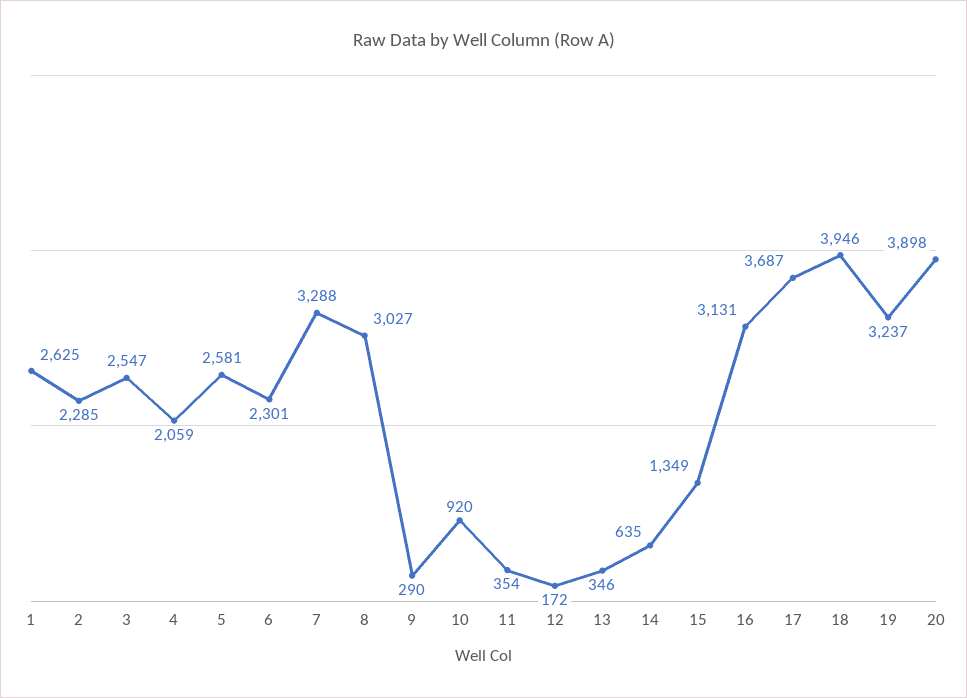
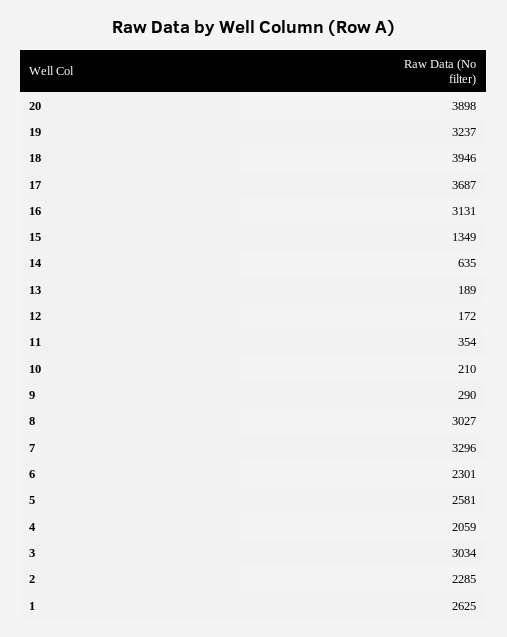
3: 2547 -> 3034
7: 3288 -> 3296
10: 920 -> 210
13: 346 -> 189

